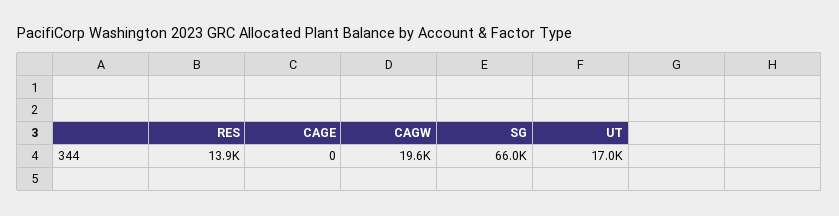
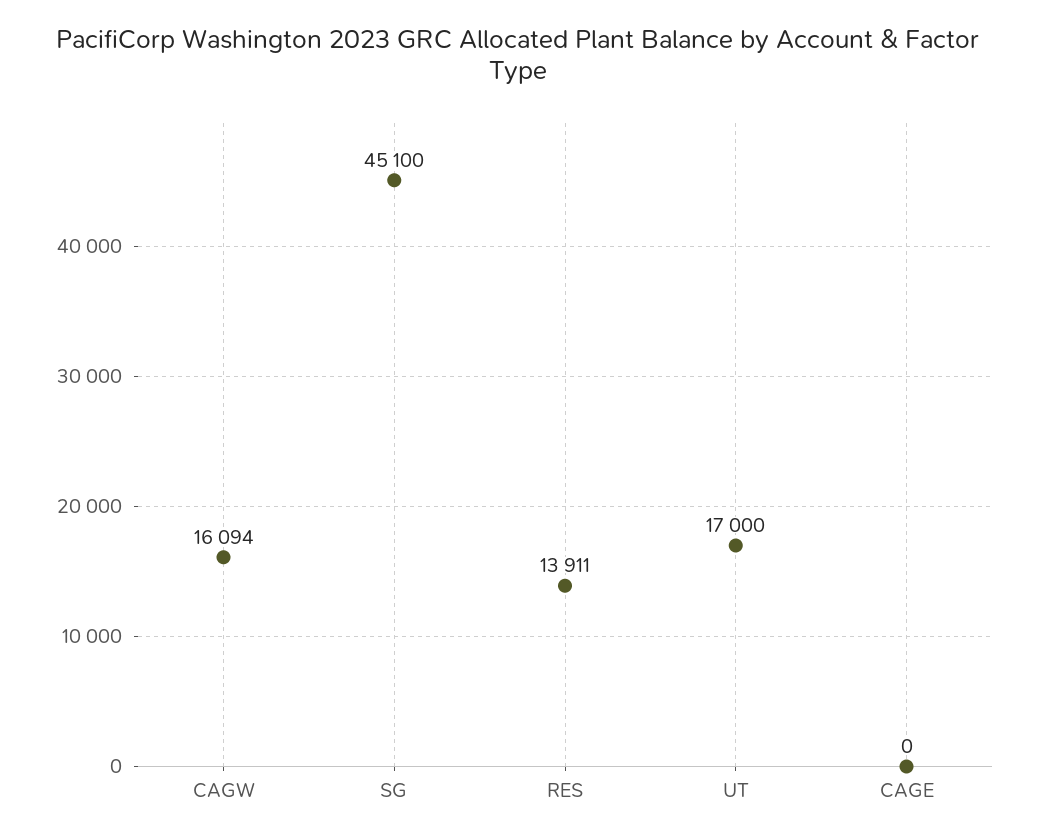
CAGW: 19600 -> 16094
SG: 66000 -> 45100

